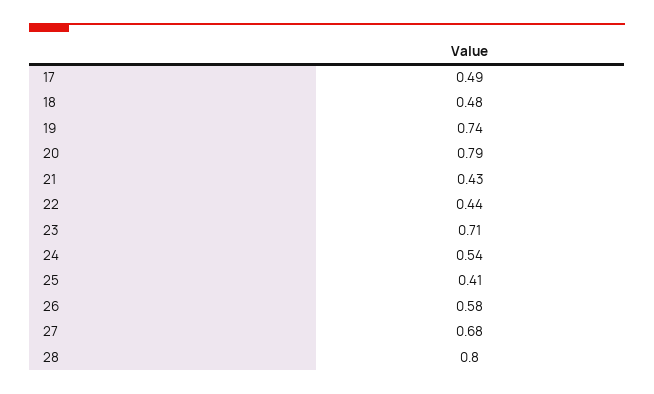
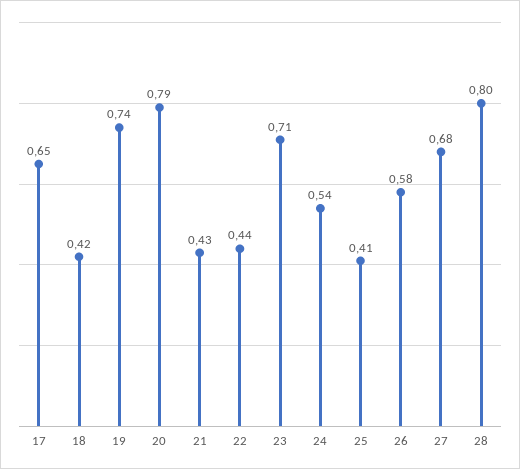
17: 0.49 -> 0.65
18: 0.48 -> 0.42

